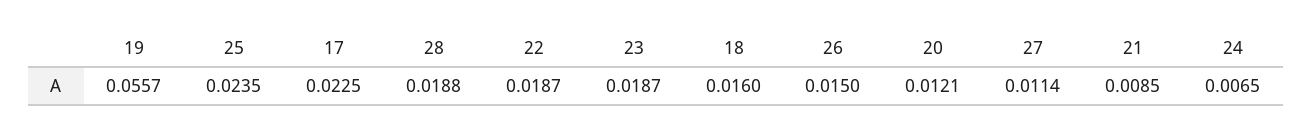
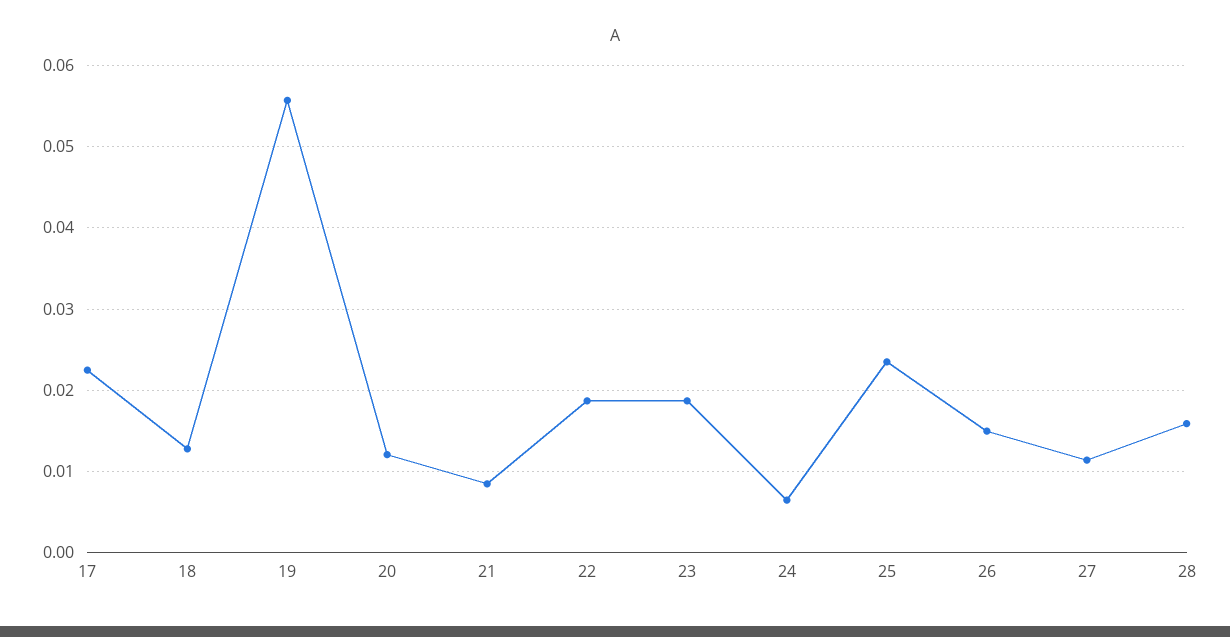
28: 0.0188 -> 0.016
18: 0.016 -> 0.013

